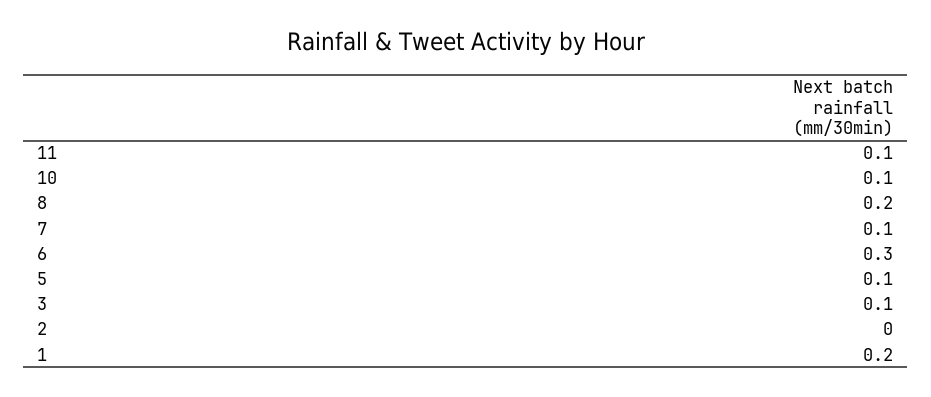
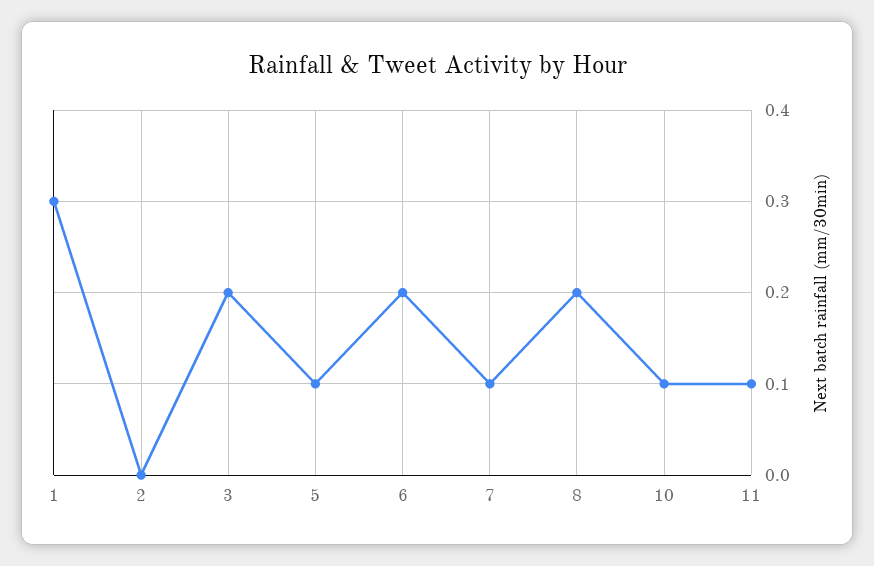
6: 0.3 -> 0.2
3: 0.1 -> 0.2
1: 0.2 -> 0.3

